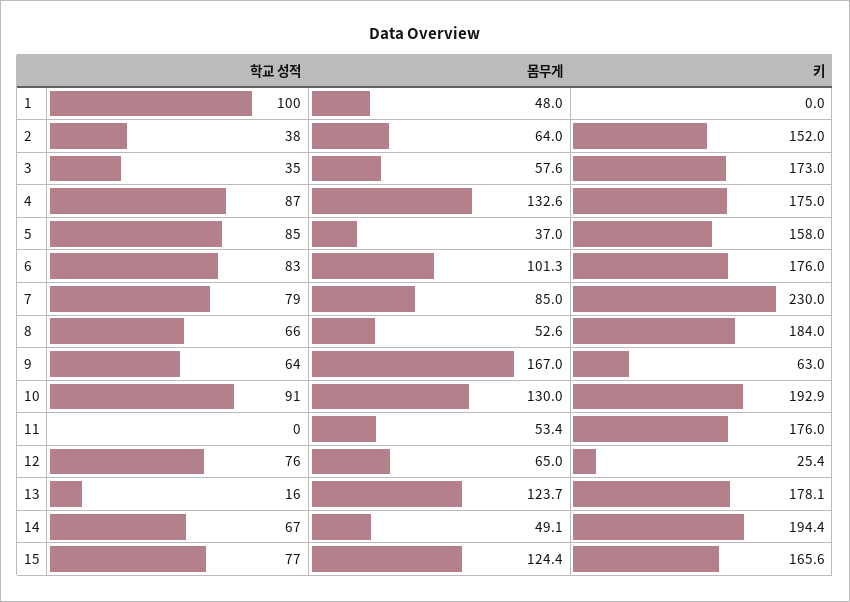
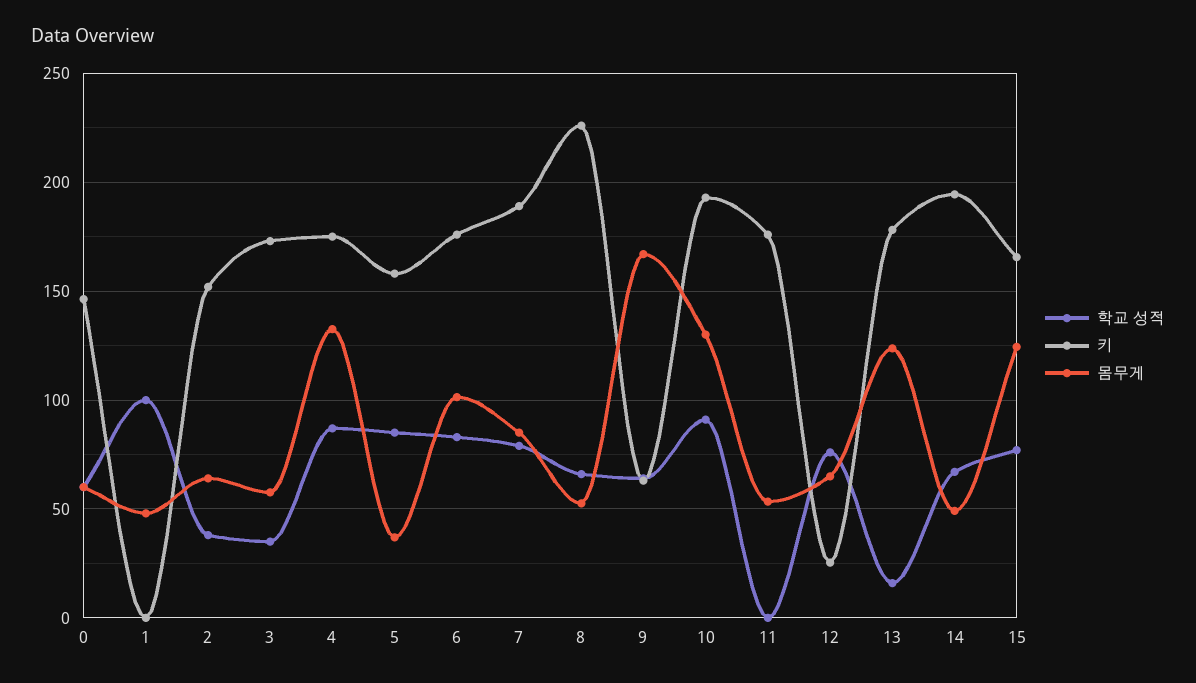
키, 7: 230 -> 190
키, 8: 184 -> 225
학교 성적, 0: none -> 60
키, 0: none -> 145
몸무게, 0: none -> 60

